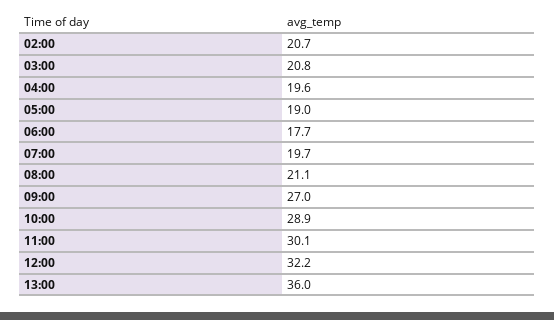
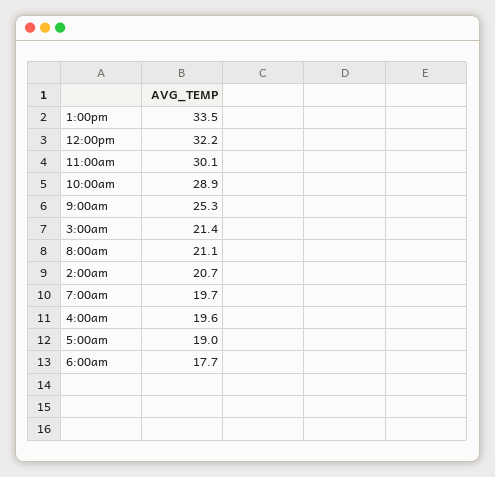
03:00: 20.8 -> 21.4
09:00: 27 -> 25.3
13:00: 36 -> 33.5

